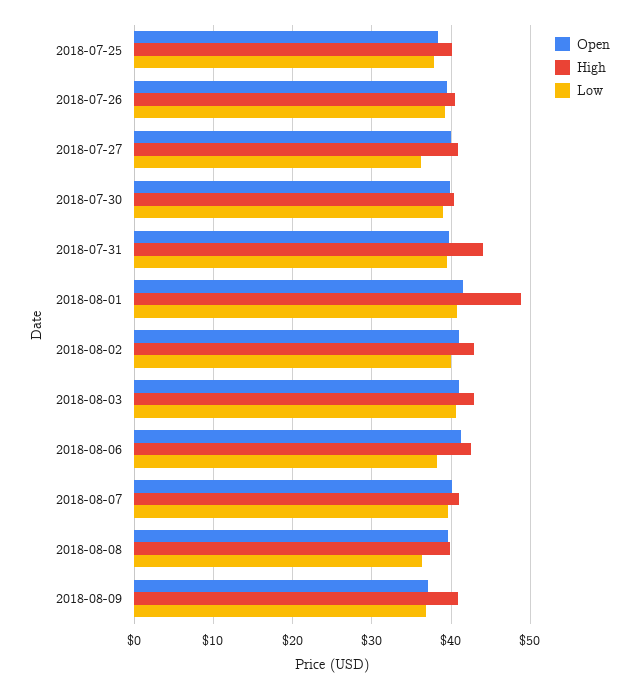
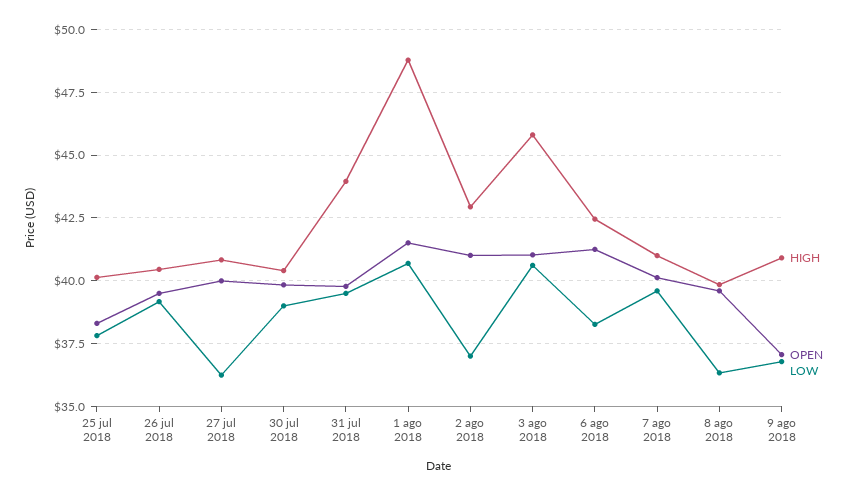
Low, 2018-08-02: 40 -> 37
High, 2018-08-03: 43 -> 45.75

